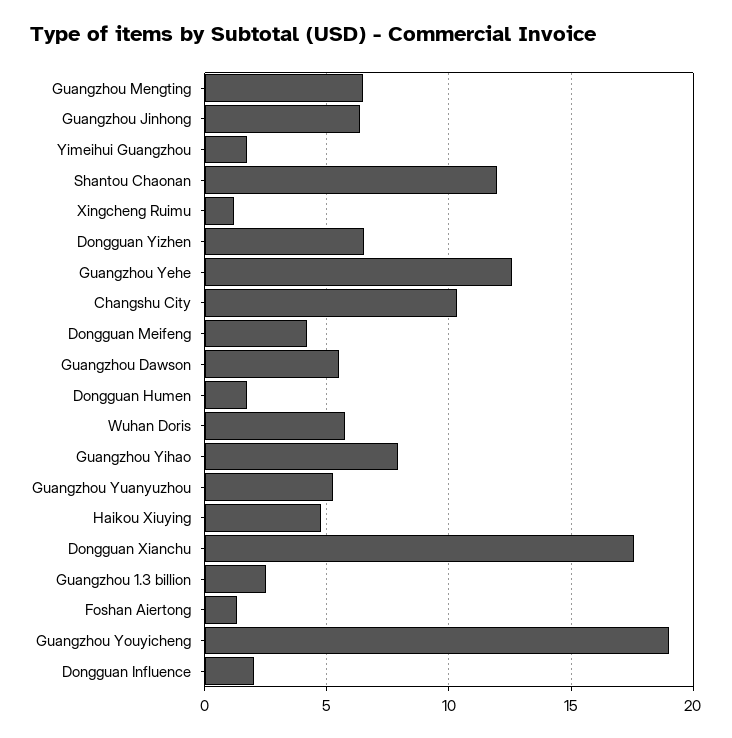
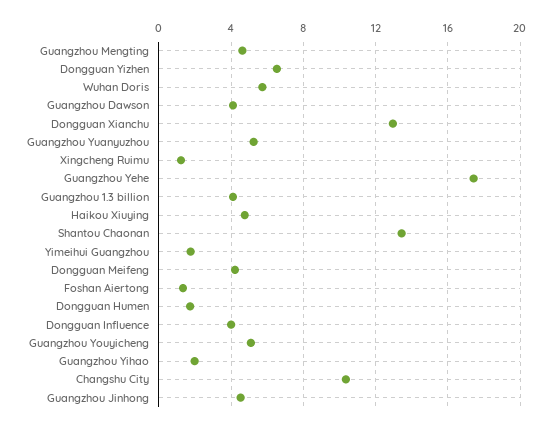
Guangzhou Mengting: 6.5 -> 4.5
Guangzhou Jinhong: 6.5 -> 4.5
Shantou Chaonan: 12 -> 13.5
Guangzhou Yehe: 12.5 -> 17.5
Guangzhou Dawson: 5.5 -> 4
Guangzhou Yihao: 8 -> 2
Dongguan Xianchu: 17.5 -> 13
Guangzhou 1.3 billion: 2.5 -> 4
Guangzhou Youyicheng: 19 -> 5
Dongguan Influence: 2 -> 4

